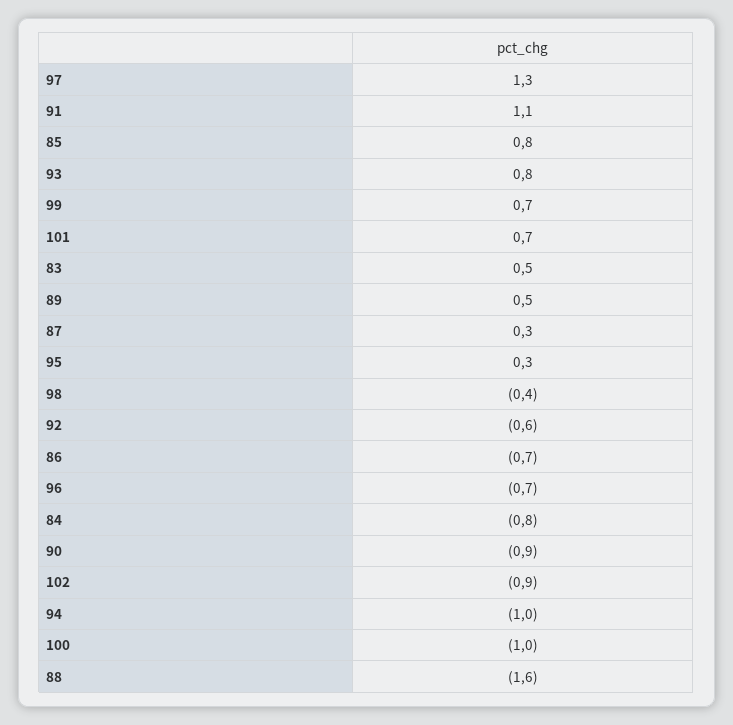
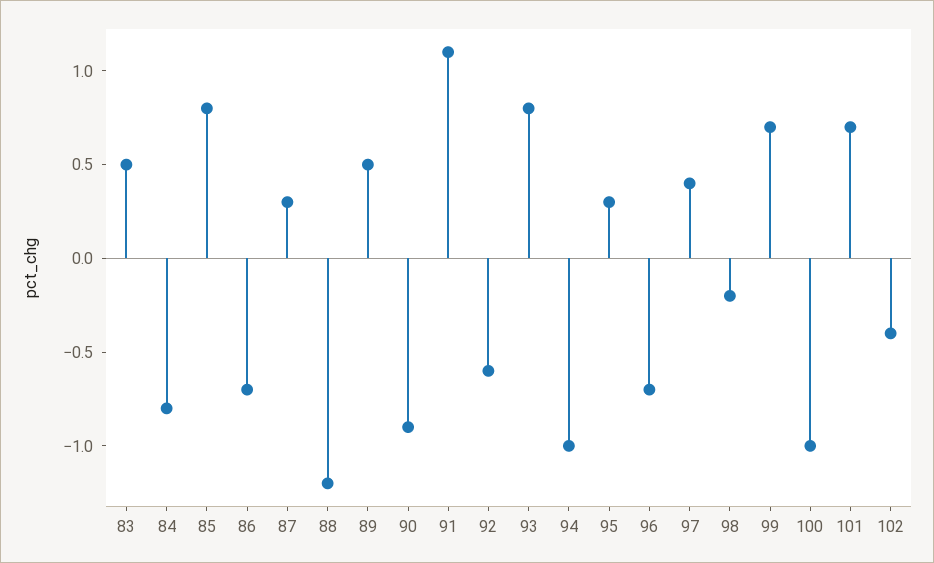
97: 1.3 -> 0.4
98: -0.4 -> -0.2
102: -0.9 -> -0.4
88: -1.6 -> -1.2

